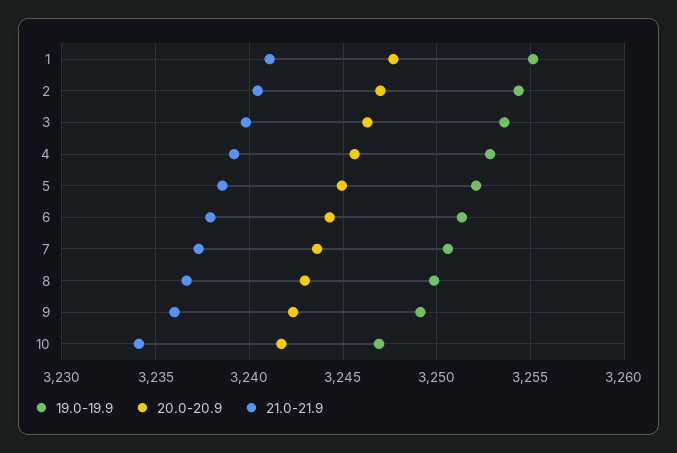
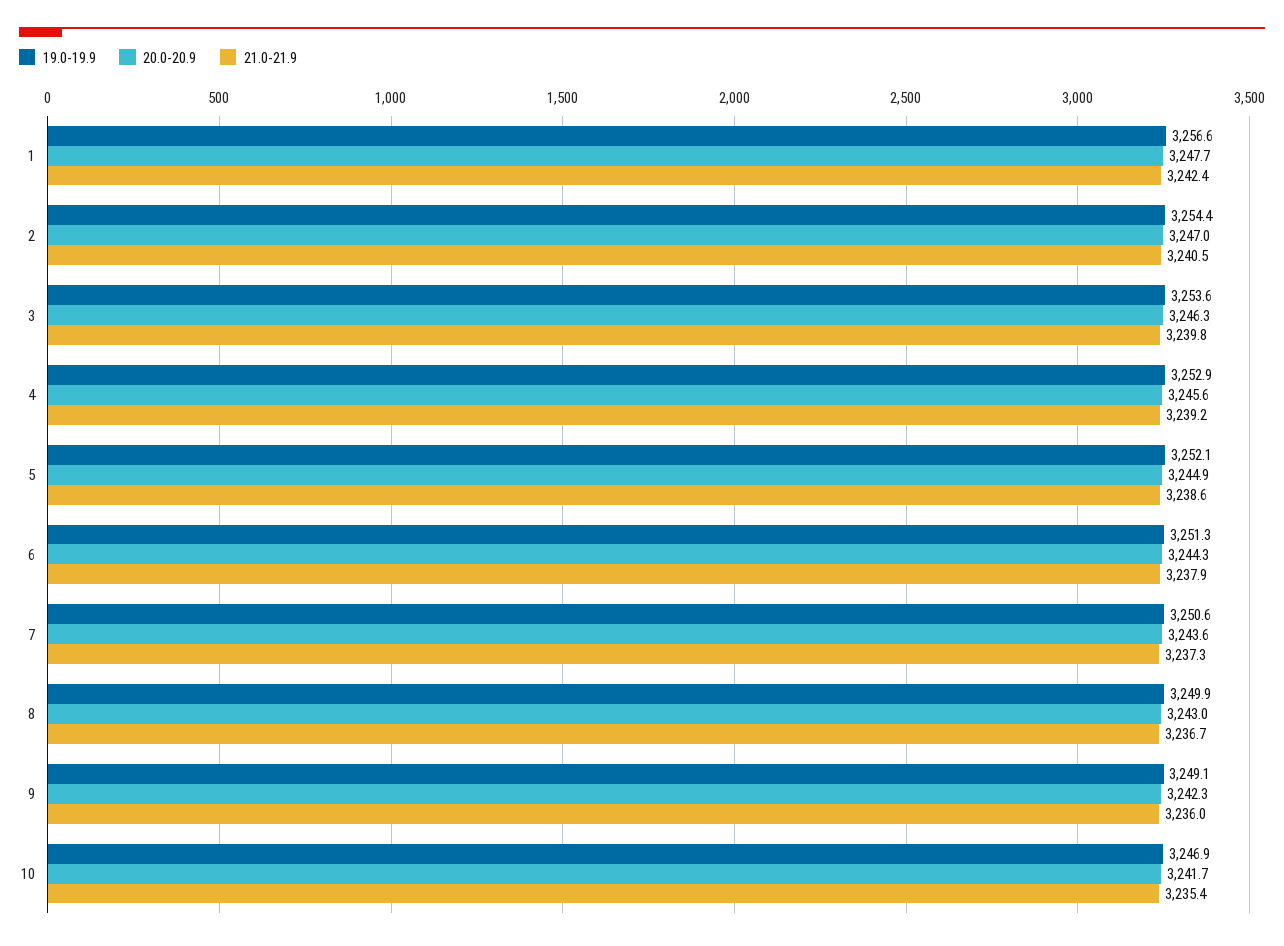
19.0-19.9, 1: 3255 -> 3256.6
21.0-21.9, 1: 3241 -> 3242.4
21.0-21.9, 10: 3234 -> 3235.4

